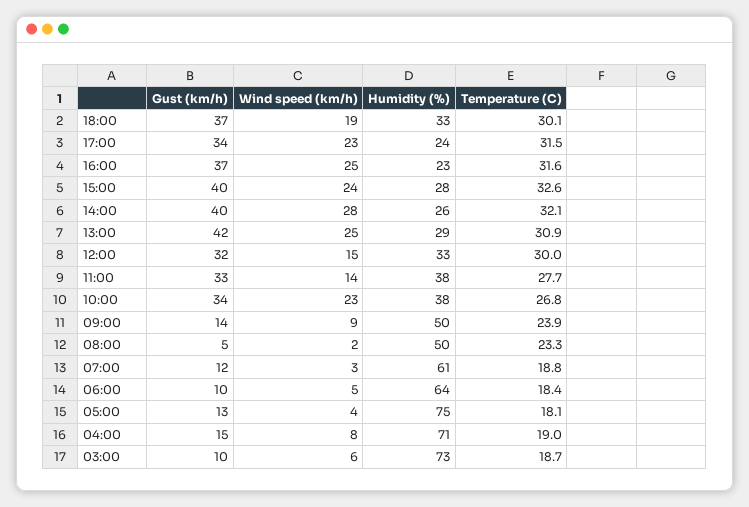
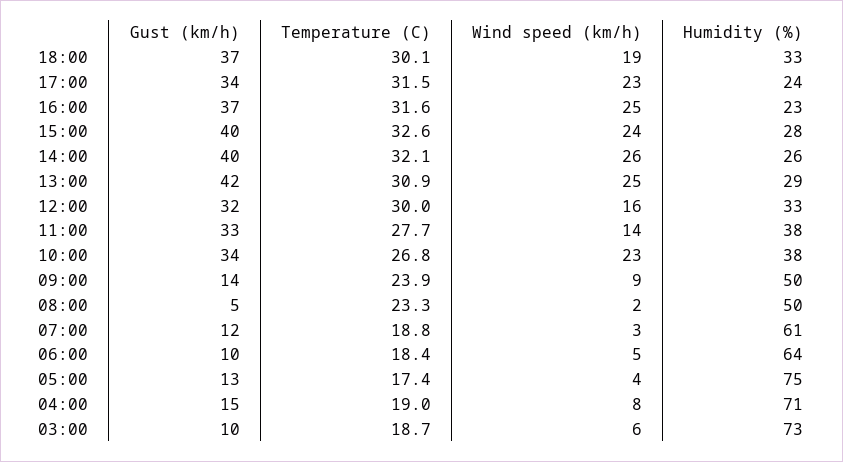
Wind speed (km/h), 14:00: 28 -> 26
Wind speed (km/h), 12:00: 15 -> 16
Temperature (C), 05:00: 18.1 -> 17.4

